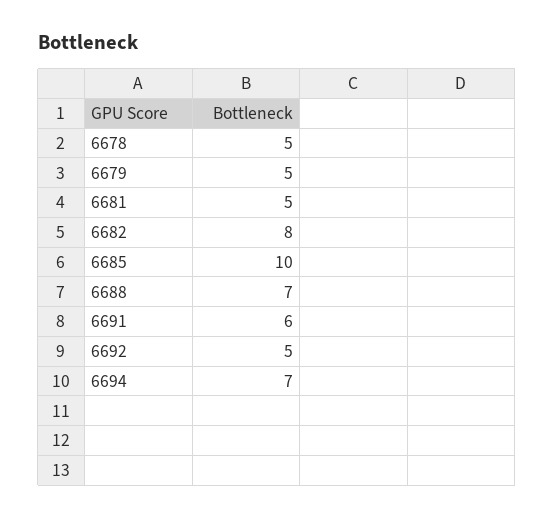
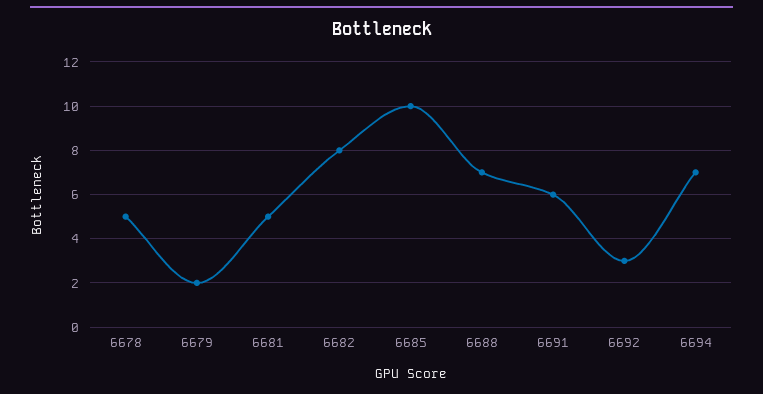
6679: 5 -> 2
6692: 5 -> 3

